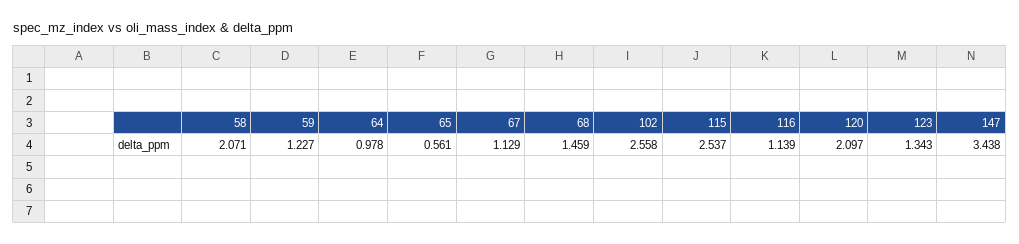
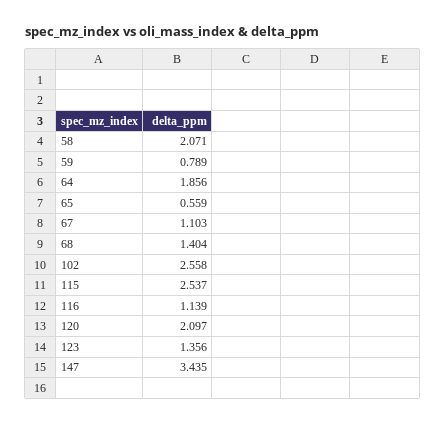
59: 1.227 -> 0.789
64: 0.978 -> 1.856
65: 0.561 -> 0.559
67: 1.129 -> 1.103
68: 1.459 -> 1.404
123: 1.343 -> 1.356
147: 3.438 -> 3.435

